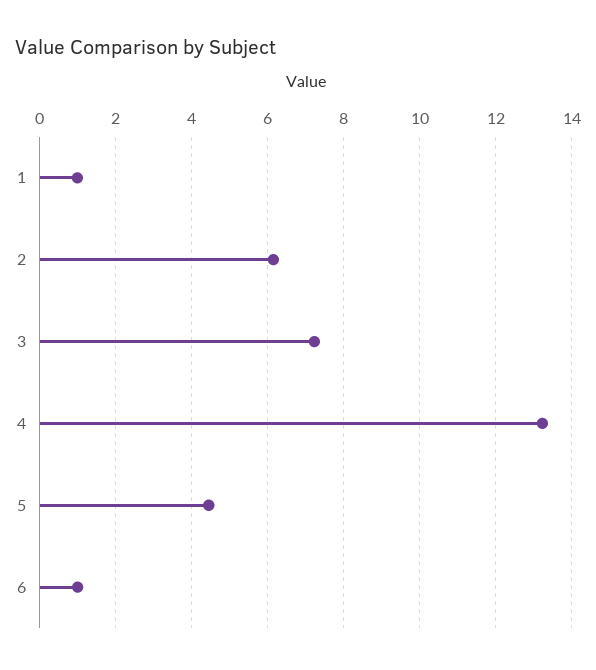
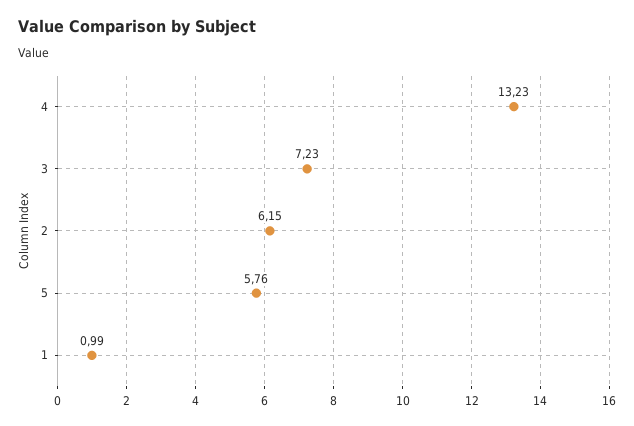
5: 4.4 -> 5.76
6: 1 -> none

